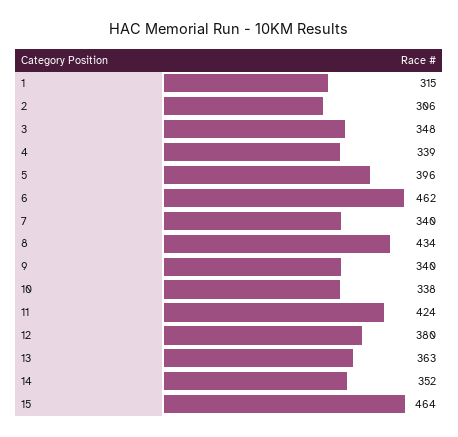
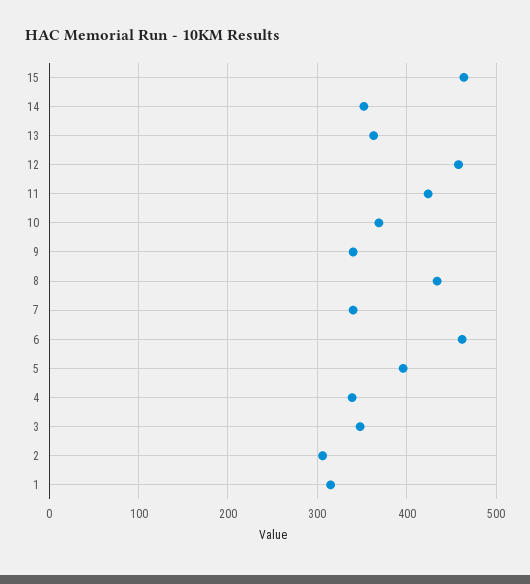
10: 338 -> 370
12: 380 -> 460

